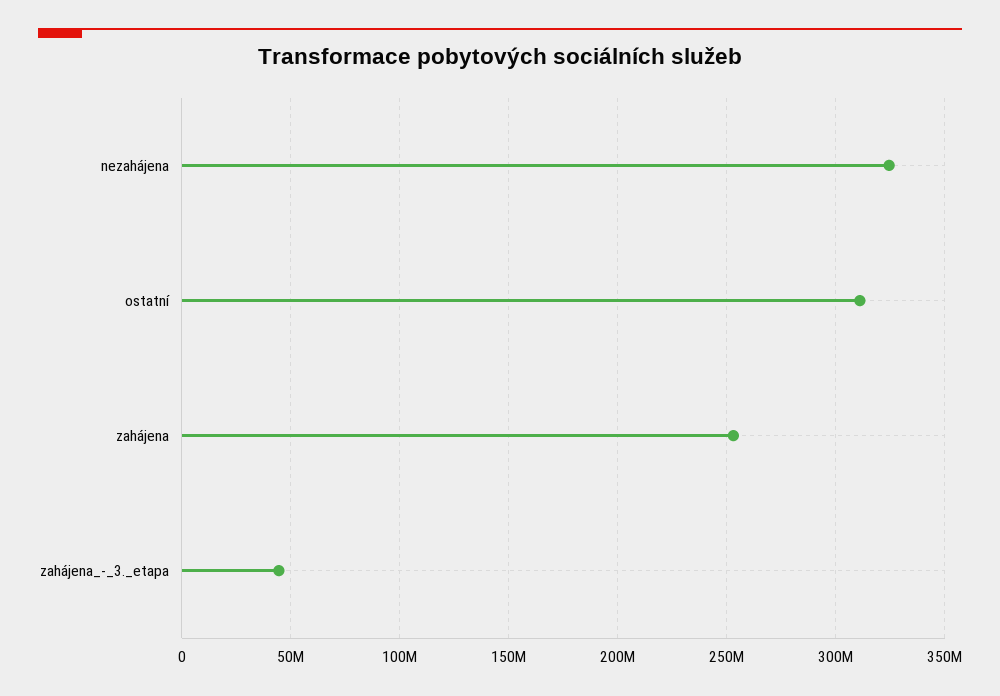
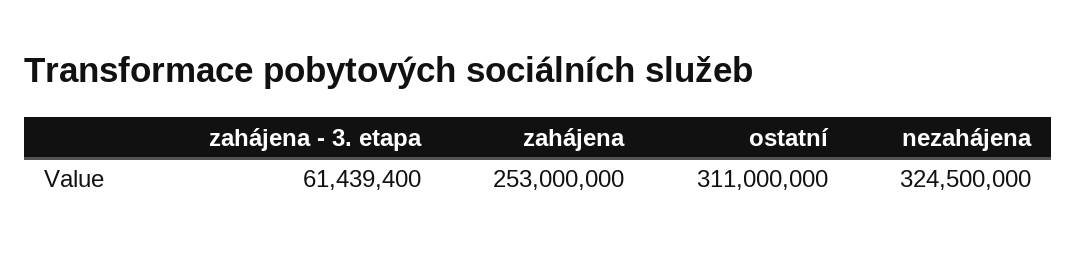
zahájena_-_3._etapa: 45000000 -> 61439400

